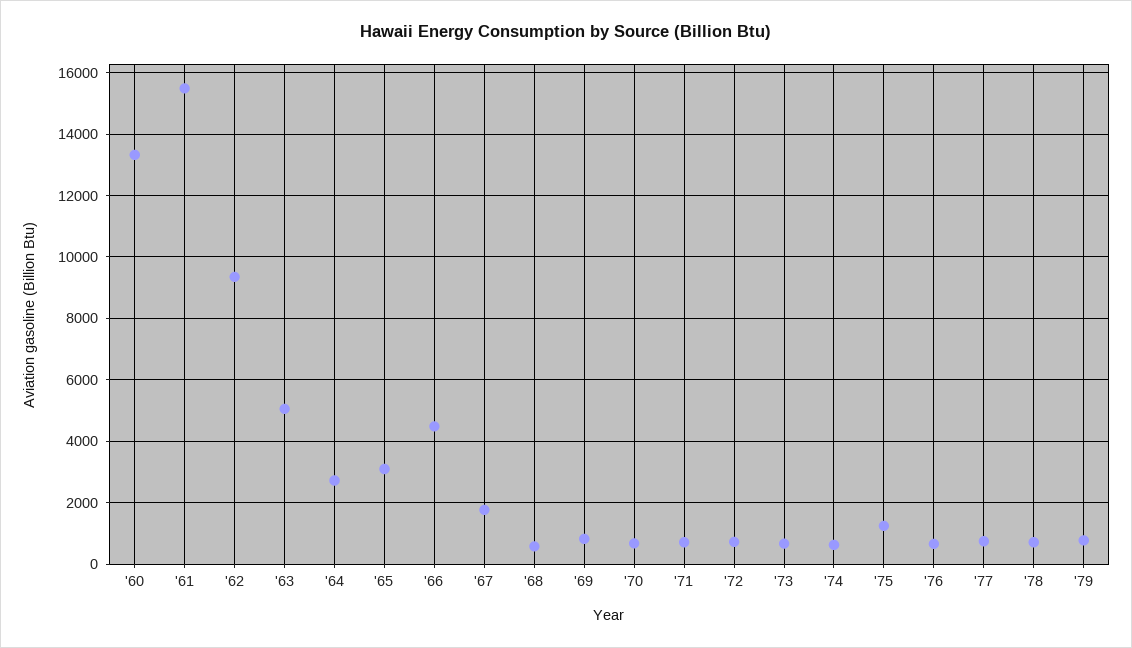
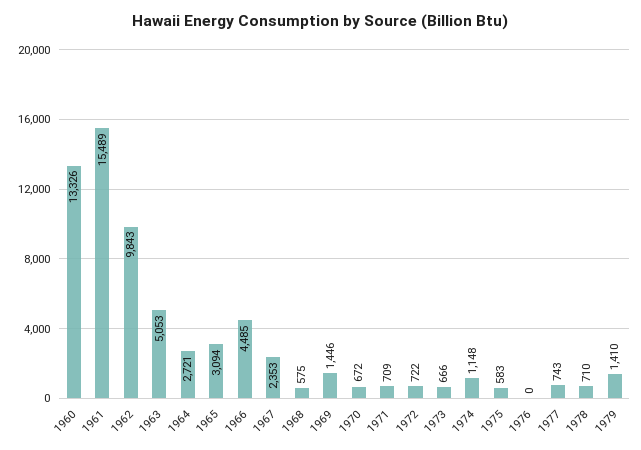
'62: 9400 -> 9843
'67: 1800 -> 2353
'69: 800 -> 1446
'74: 600 -> 1148
'75: 1200 -> 583
'76: 600 -> 0
'79: 800 -> 1410

